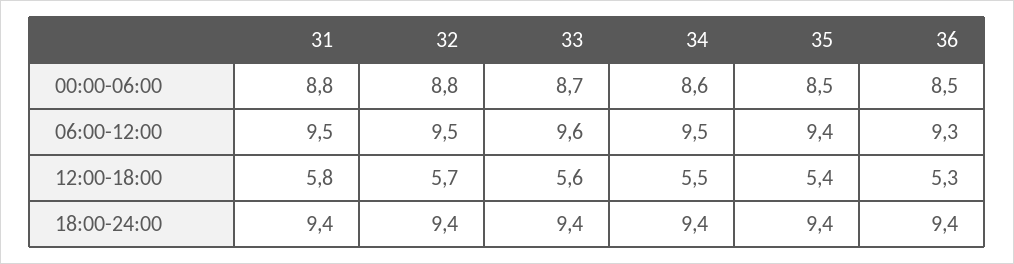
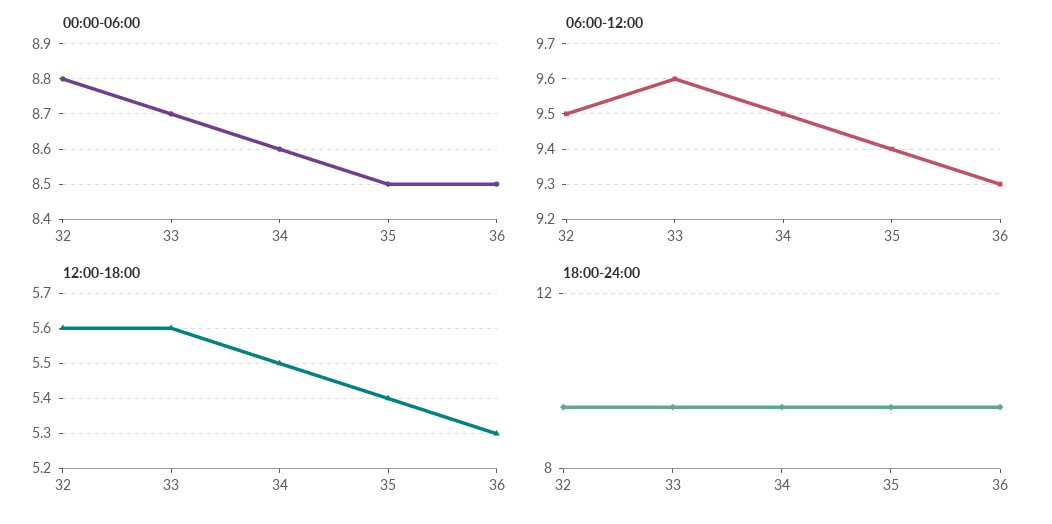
00:00-06:00, 31: 8.8 -> none
06:00-12:00, 31: 9.5 -> none
12:00-18:00, 31: 5.8 -> none
12:00-18:00, 32: 5.7 -> 5.6
18:00-24:00, 31: 9.4 -> none

